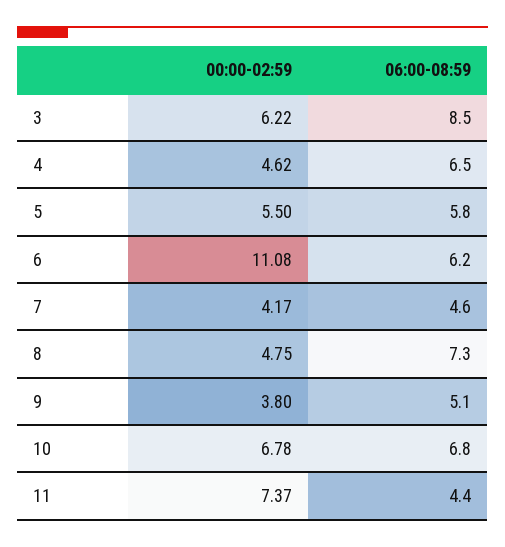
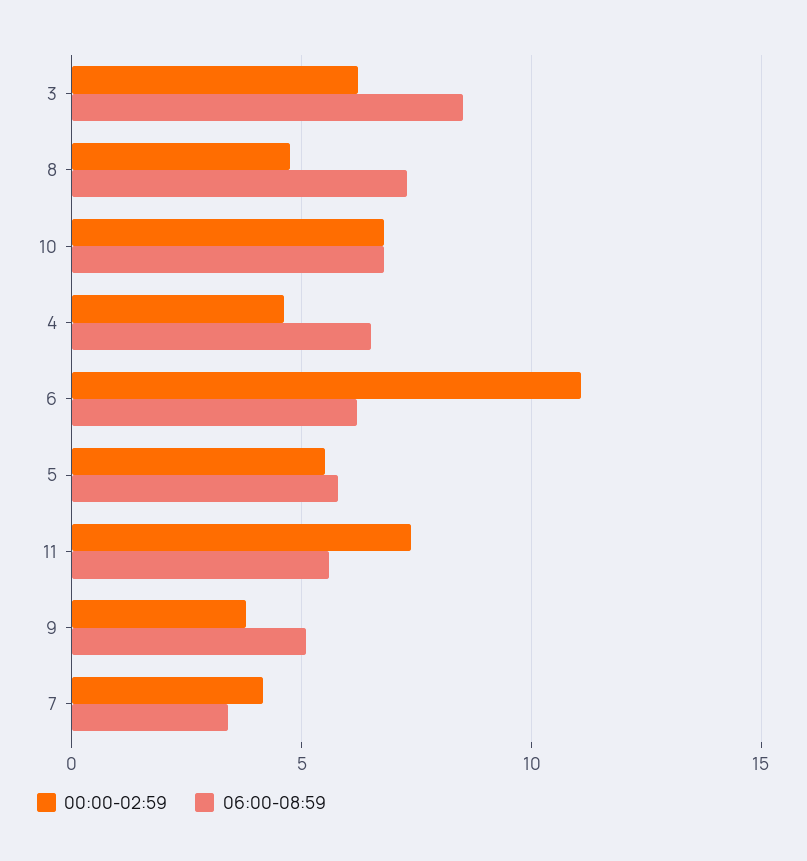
06:00-08:59, 7: 4.6 -> 3.5
06:00-08:59, 11: 4.4 -> 5.5

